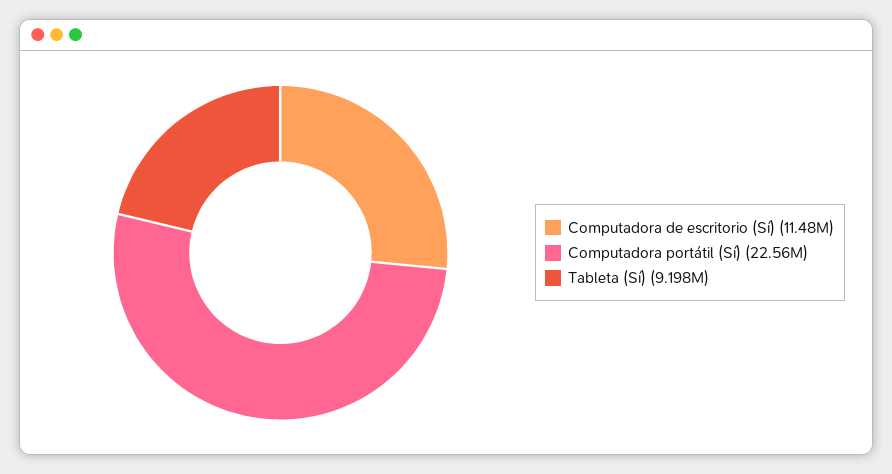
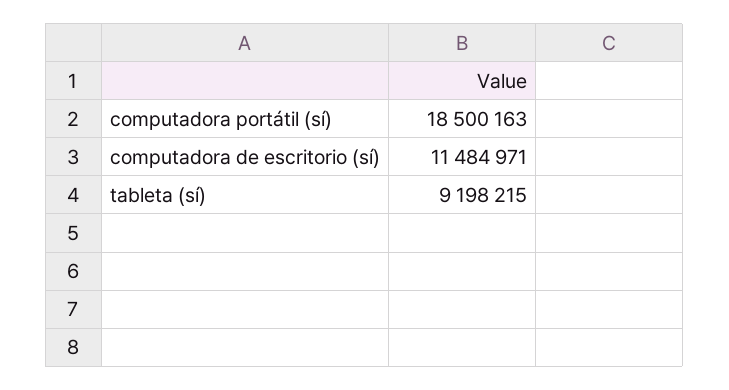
Computadora portátil (Sí): 22560000 -> 18500163

